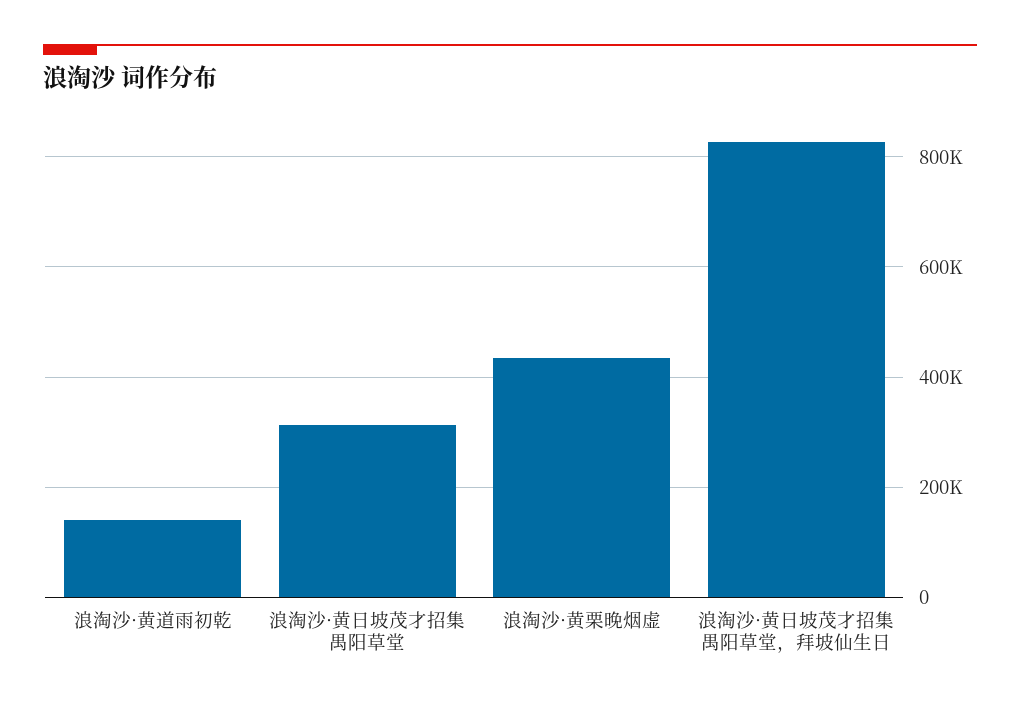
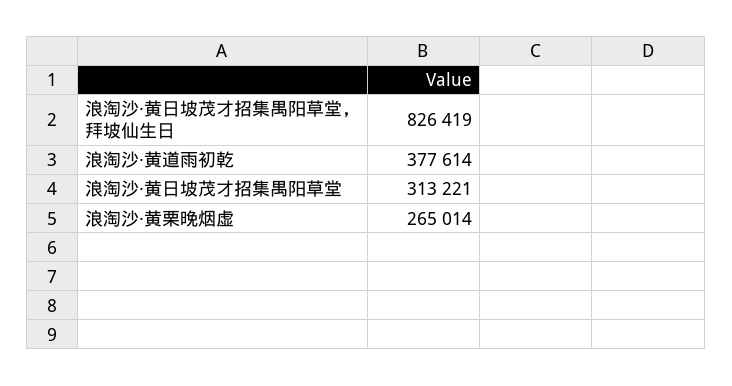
浪淘沙·黄道雨初乾: 140000 -> 377614
浪淘沙·黄栗晚烟虚: 440000 -> 265014

